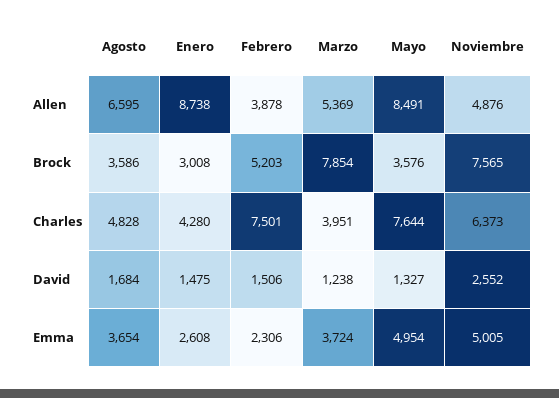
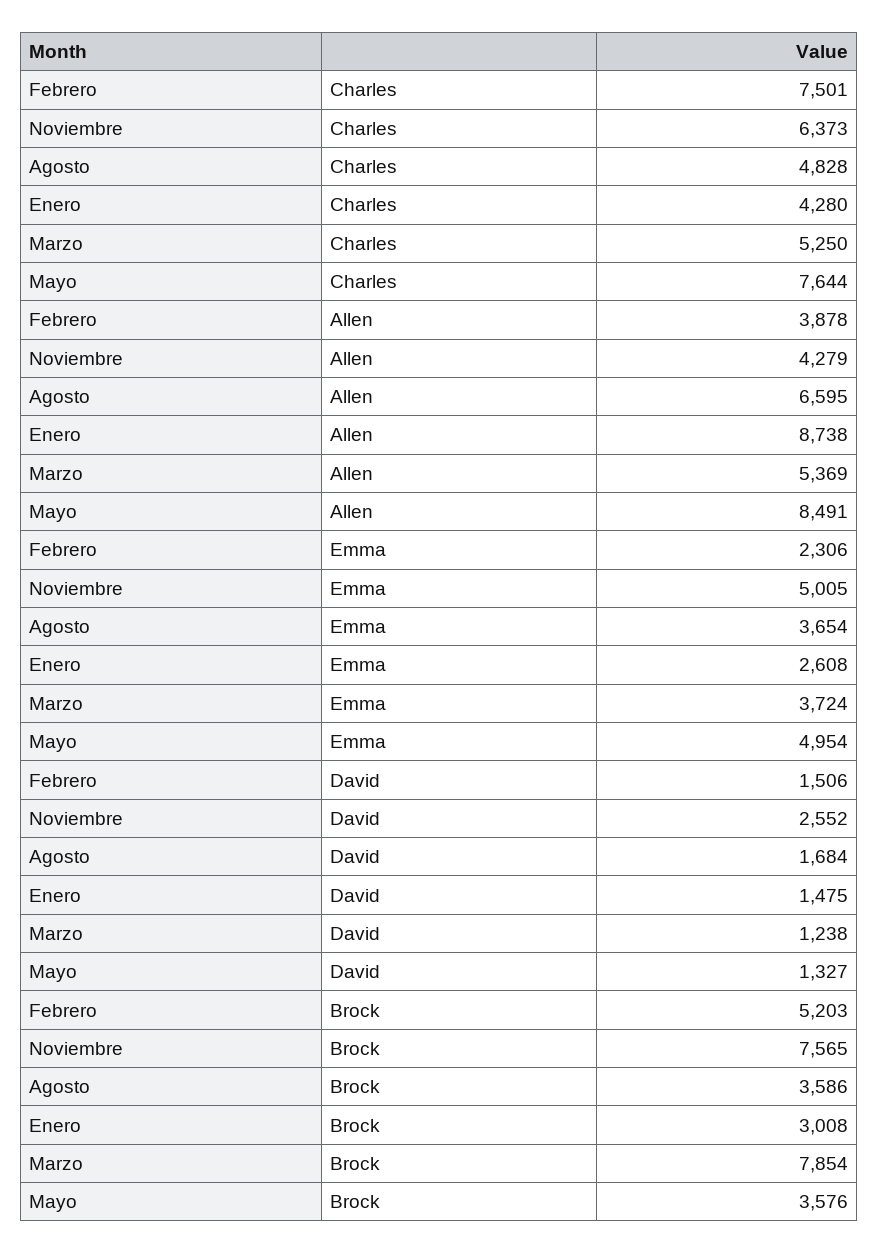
Noviembre, Allen: 4876 -> 4279
Marzo, Charles: 3951 -> 5250

